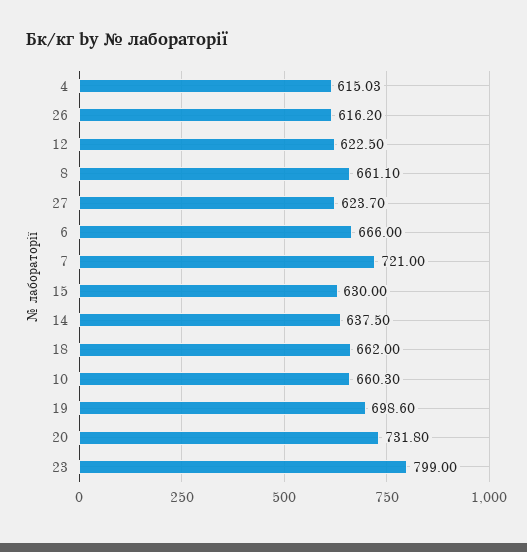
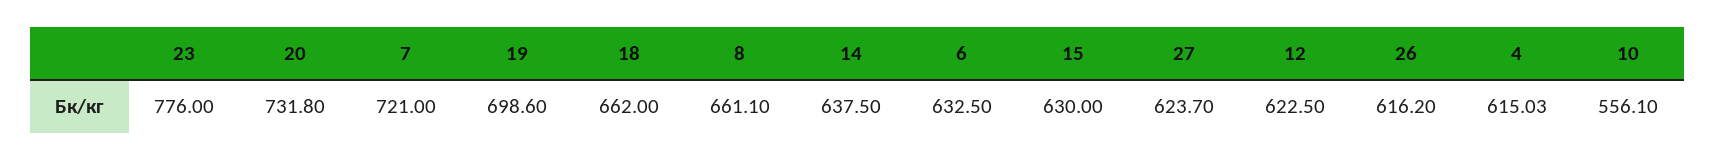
6: 666 -> 632.5
10: 660.3 -> 556.1
23: 799 -> 776

